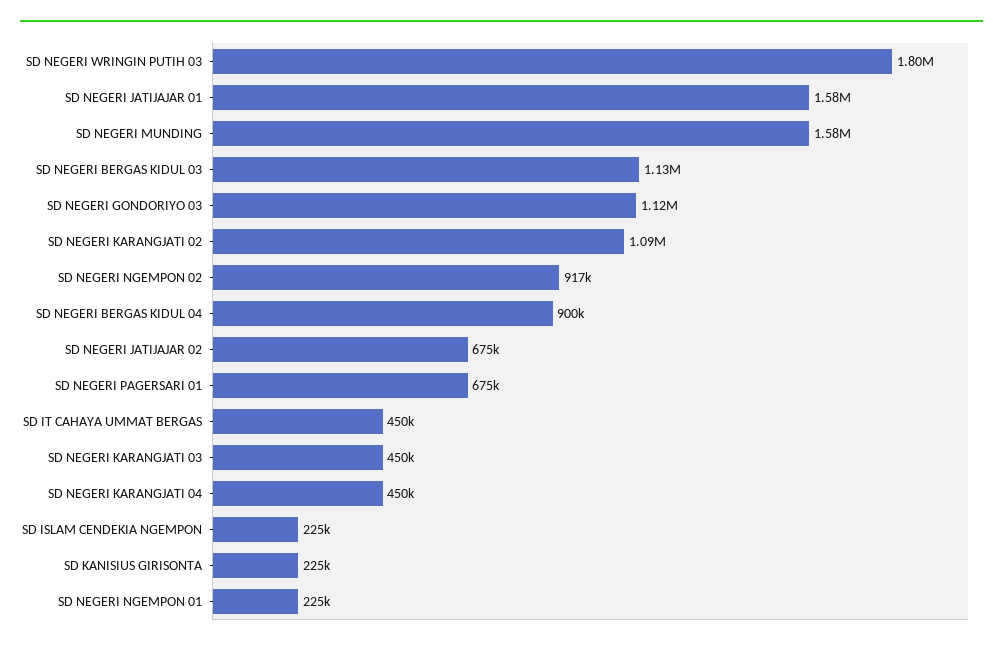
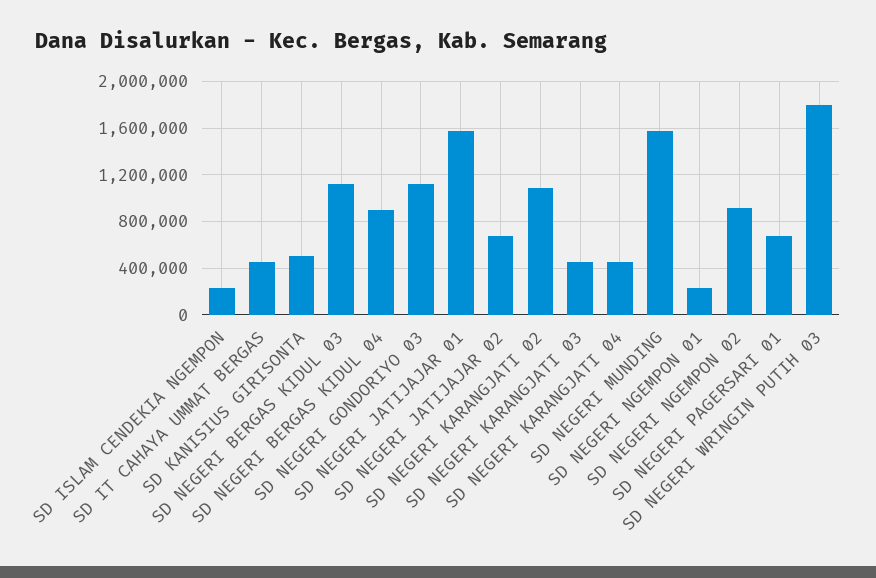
SD KANISIUS GIRISONTA: 225000 -> 500000

